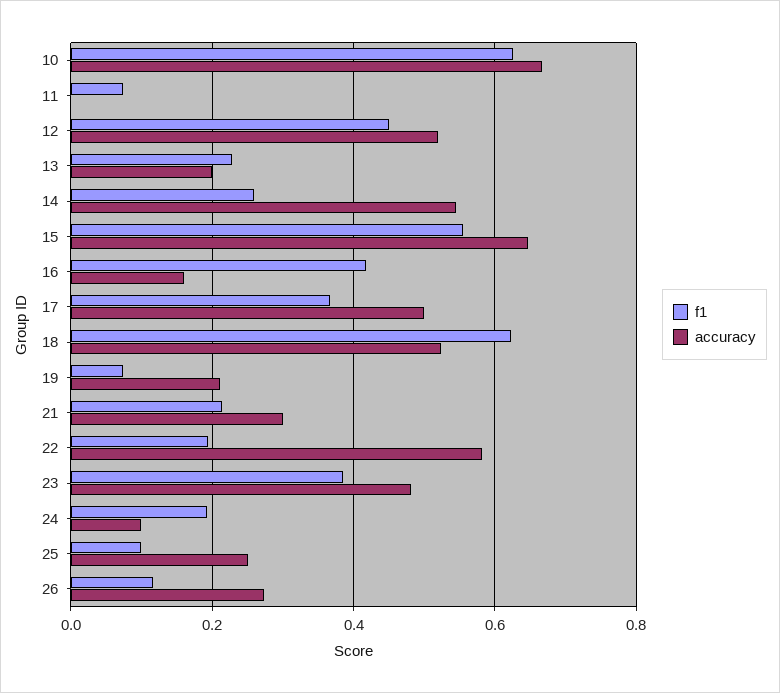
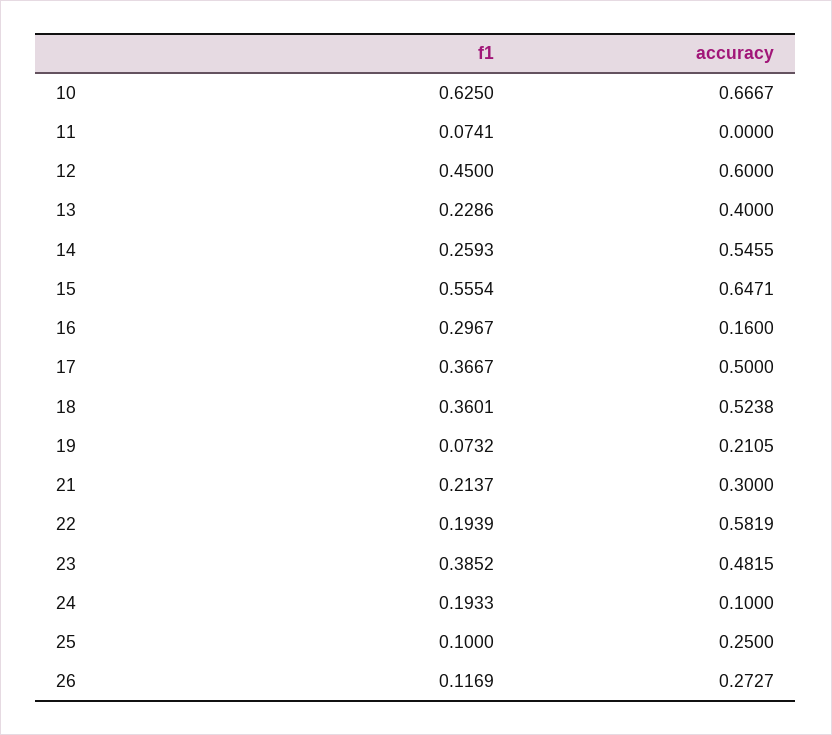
accuracy, 12: 0.52 -> 0.6
accuracy, 13: 0.2 -> 0.4
f1, 16: 0.42 -> 0.2967
f1, 18: 0.62 -> 0.3601

